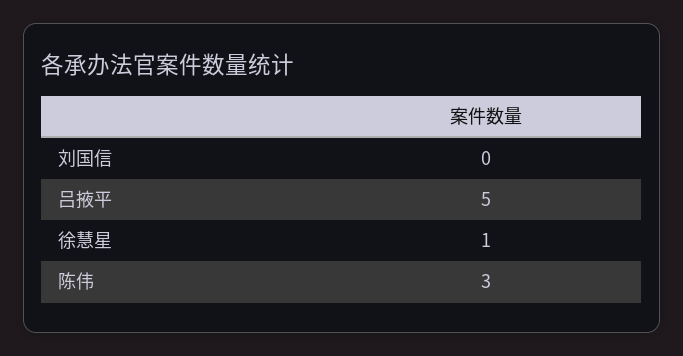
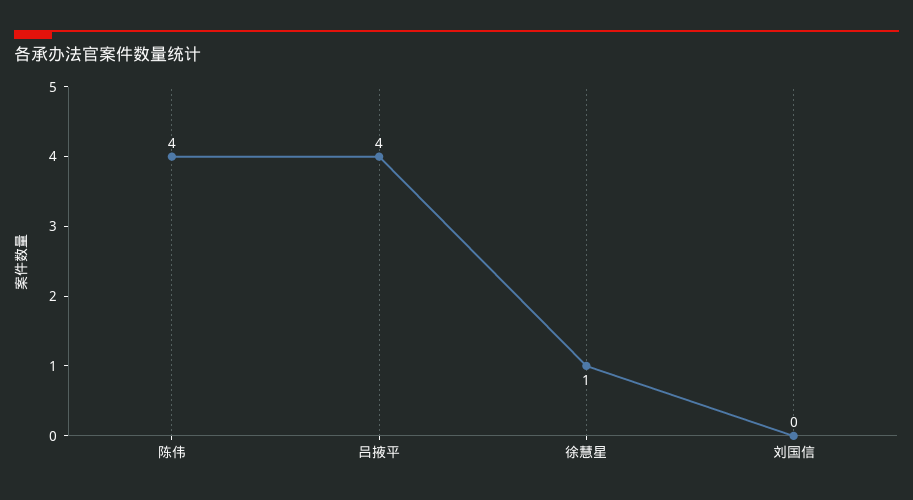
吕掖平: 5 -> 4
陈伟: 3 -> 4

